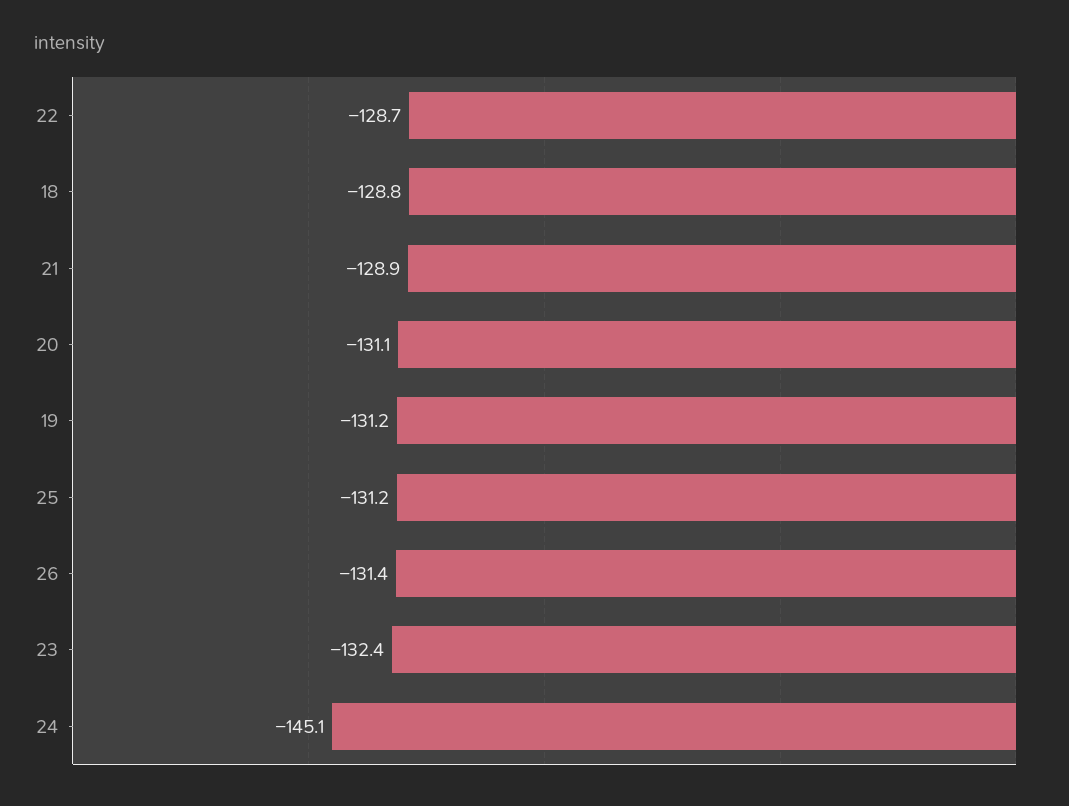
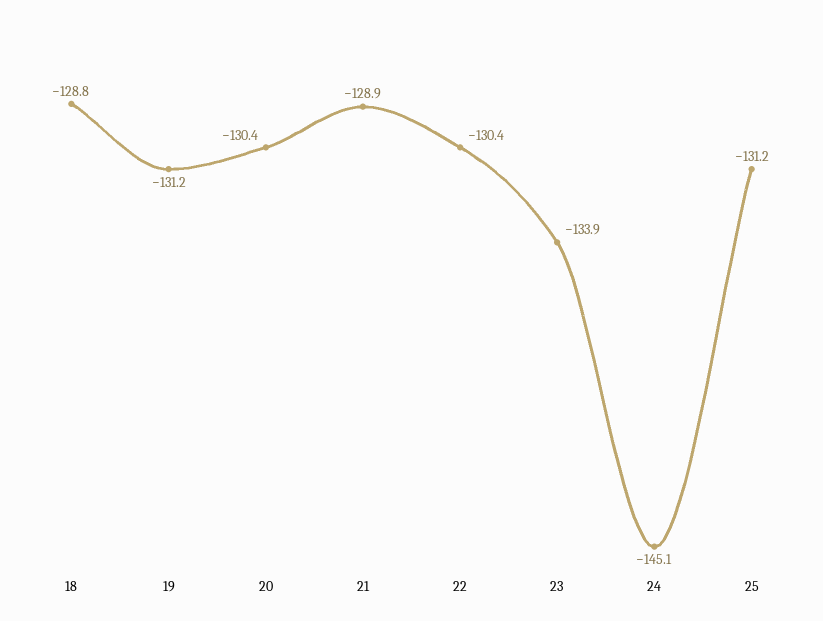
22: -128.7 -> -130.4
20: -131.1 -> -130.4
26: -131.4 -> none
23: -132.4 -> -133.9

